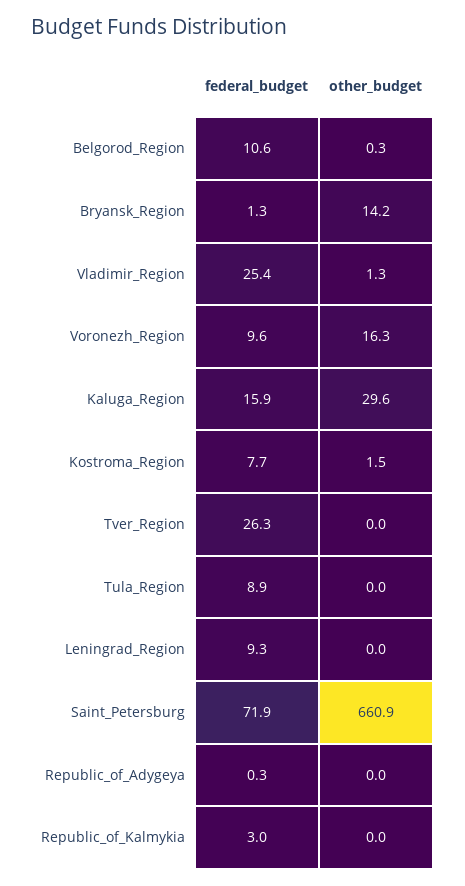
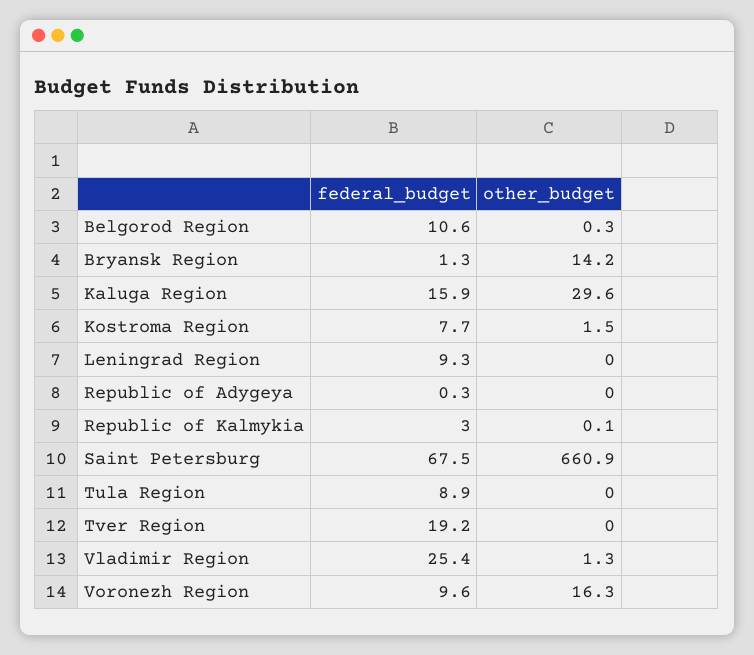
federal_budget, Tver_Region: 26.3 -> 19.2
federal_budget, Saint_Petersburg: 71.9 -> 67.5
other_budget, Republic_of_Kalmykia: 0 -> 0.1

